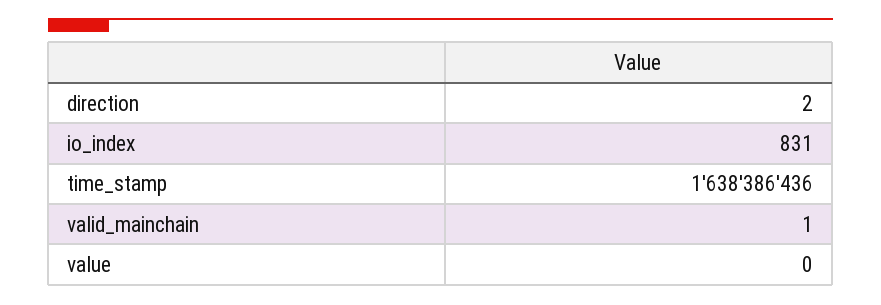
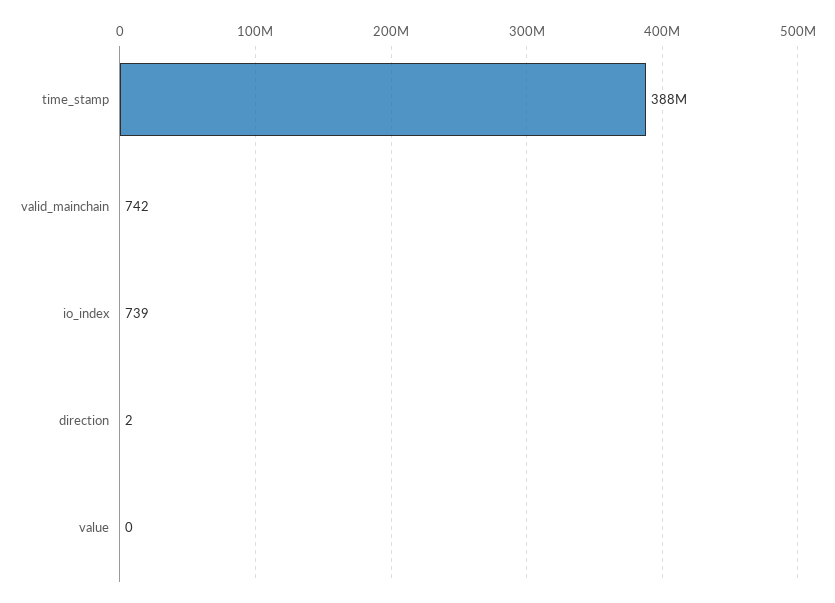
io_index: 831 -> 739
time_stamp: 1638386436 -> 388000000
valid_mainchain: 1 -> 742

